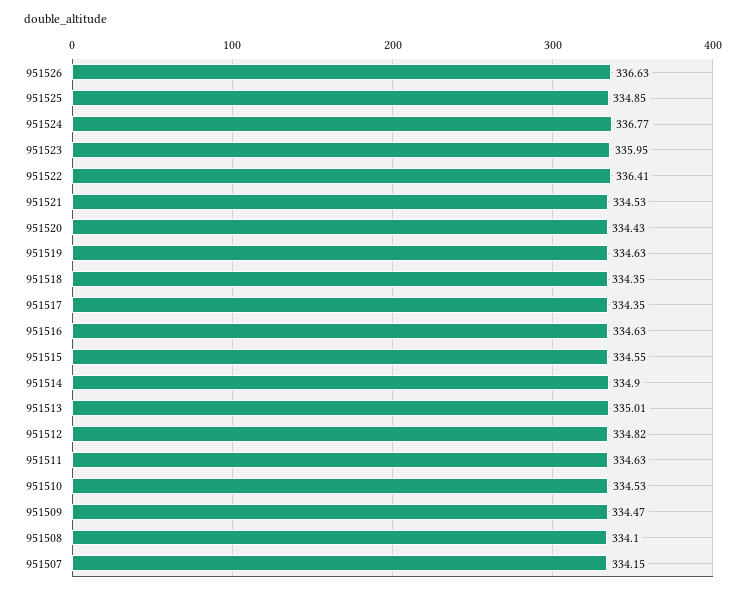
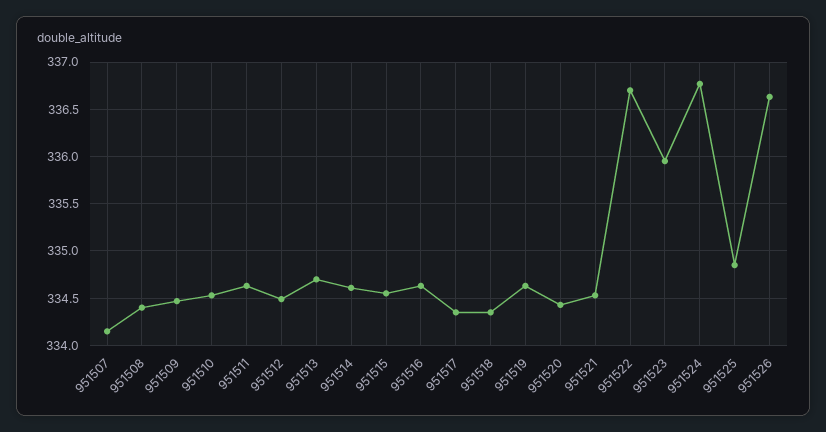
951522: 336.41 -> 336.7
951514: 334.9 -> 334.6
951513: 335.01 -> 334.7
951512: 334.82 -> 334.5
951508: 334.1 -> 334.4

